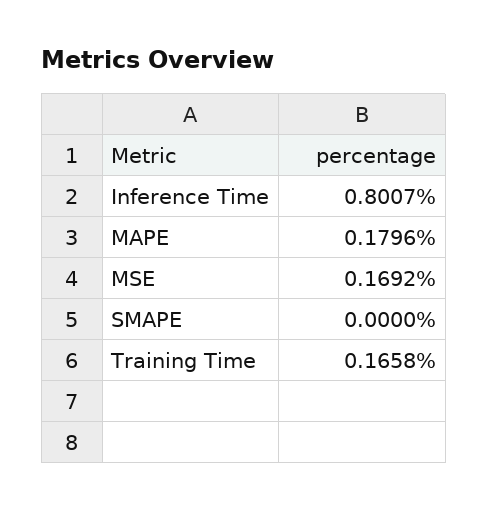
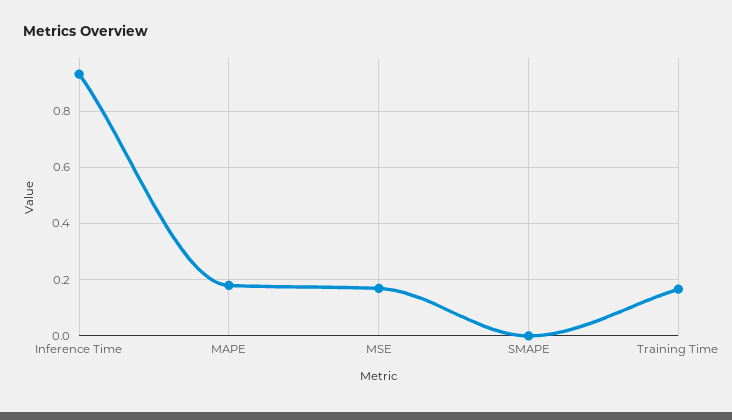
Inference Time: 0.8007 -> 0.925

